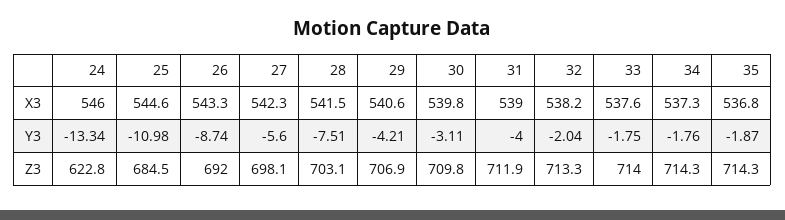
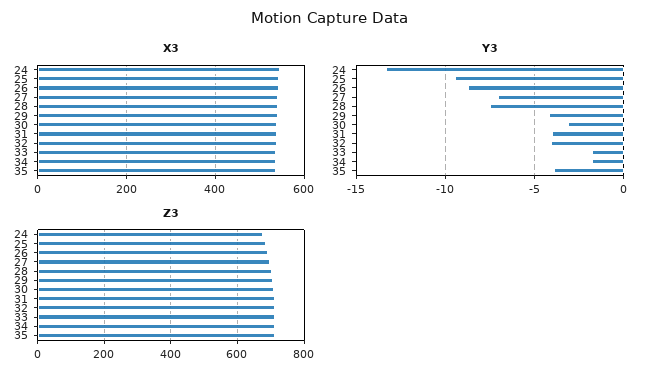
Y3, 25: -10.98 -> -9.5
Y3, 27: -5.6 -> -7
Y3, 32: -2.04 -> -4
Y3, 35: -1.87 -> -4
Z3, 24: 622.8 -> 680

